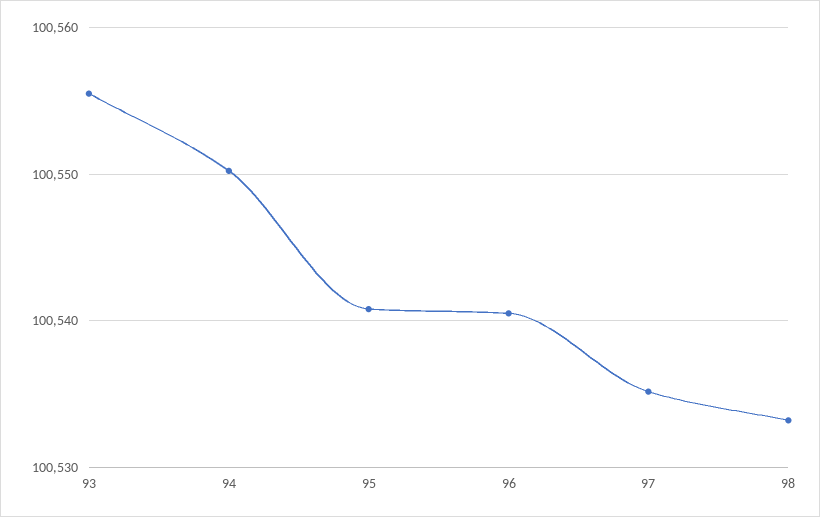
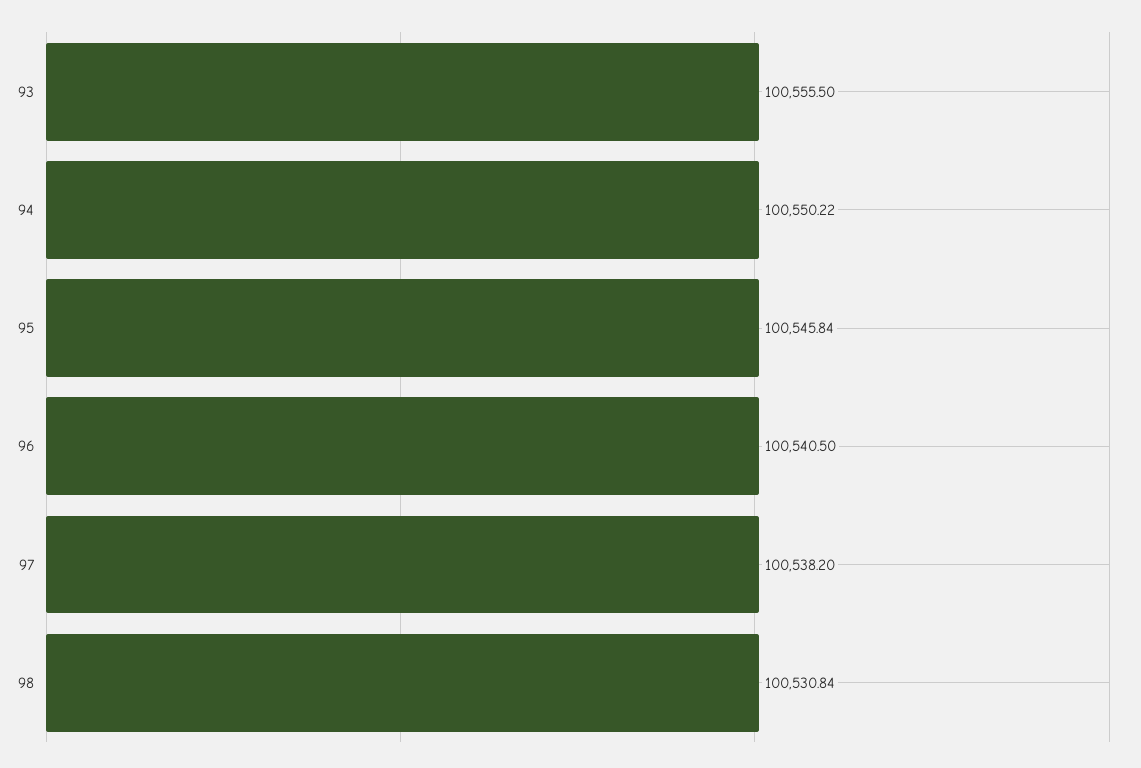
95: 100541 -> 100545.84
97: 100535 -> 100538.2
98: 100533 -> 100530.84

